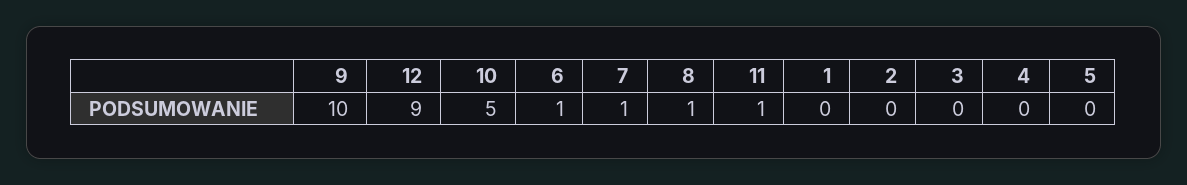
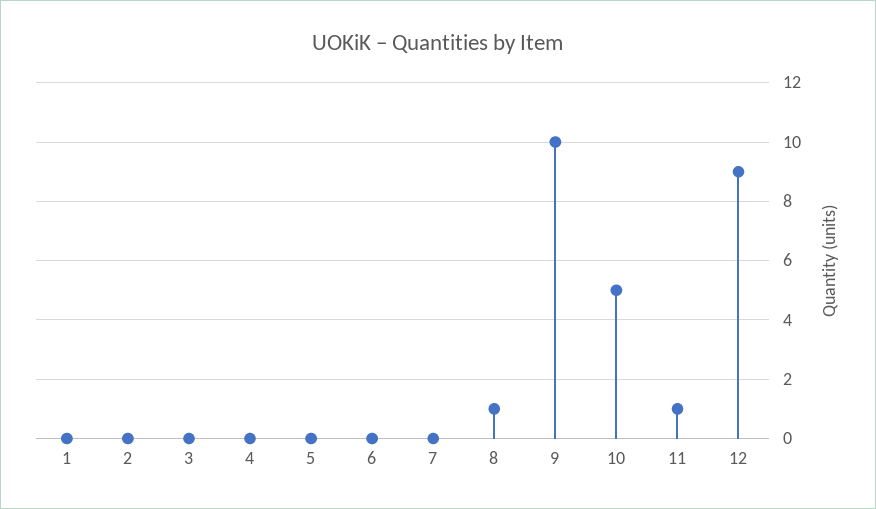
6: 1 -> 0
7: 1 -> 0

